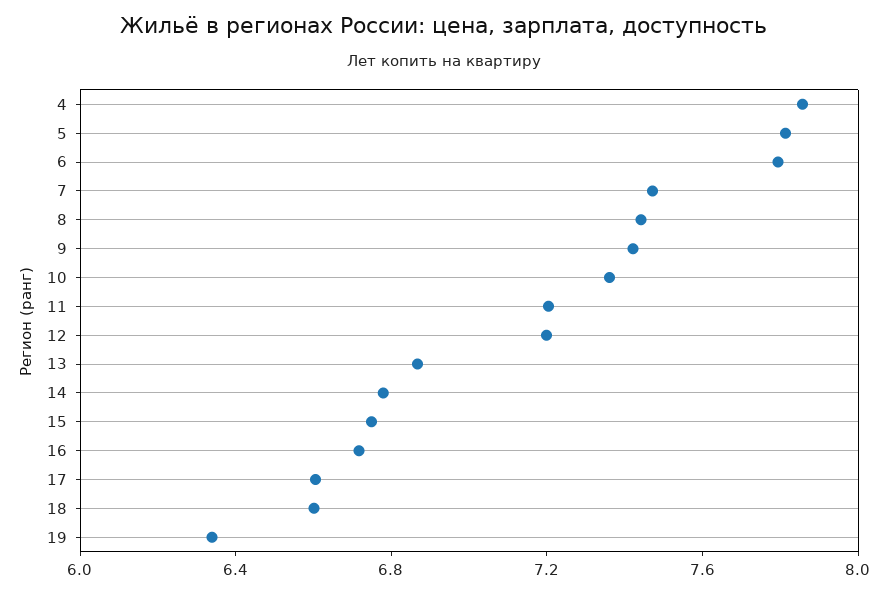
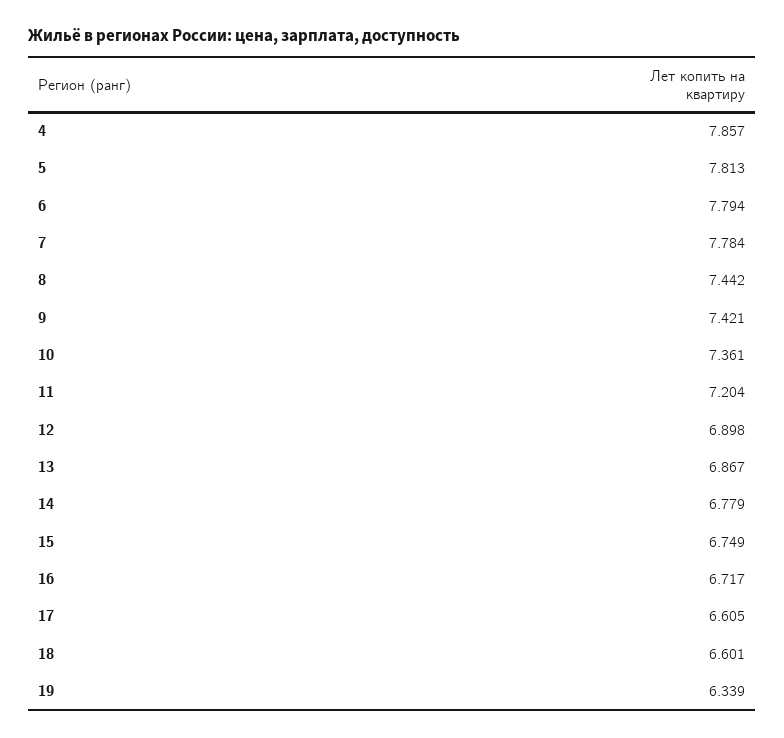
7: 7.5 -> 7.784
12: 7.2 -> 6.898

